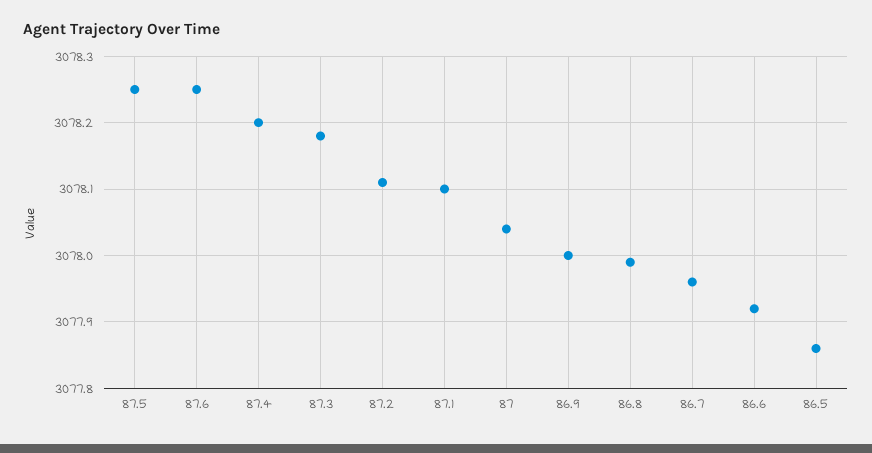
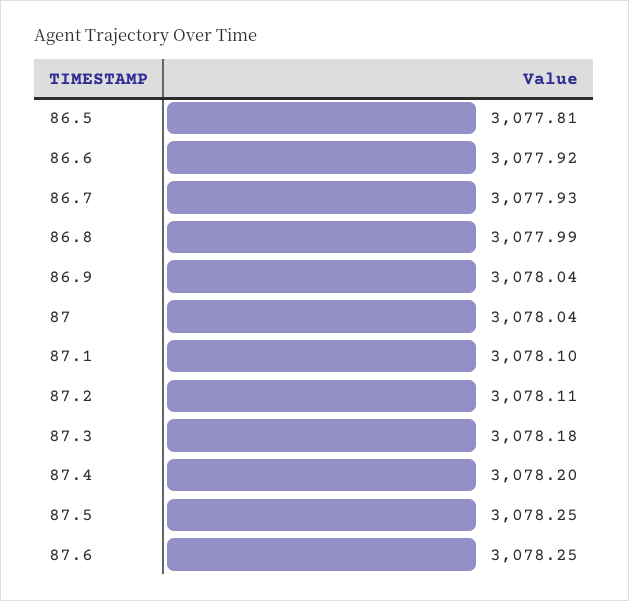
86.9: 3078 -> 3078.04
86.7: 3077.96 -> 3077.93
86.5: 3077.86 -> 3077.81

